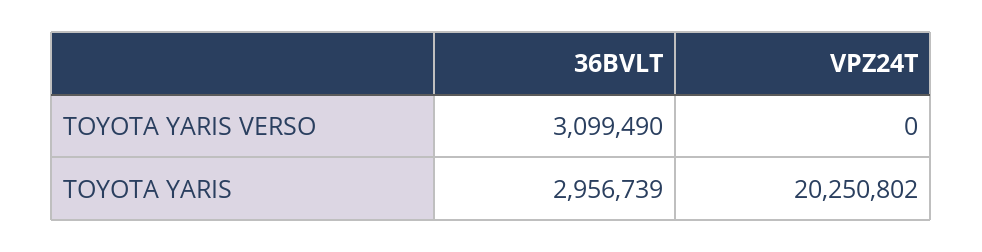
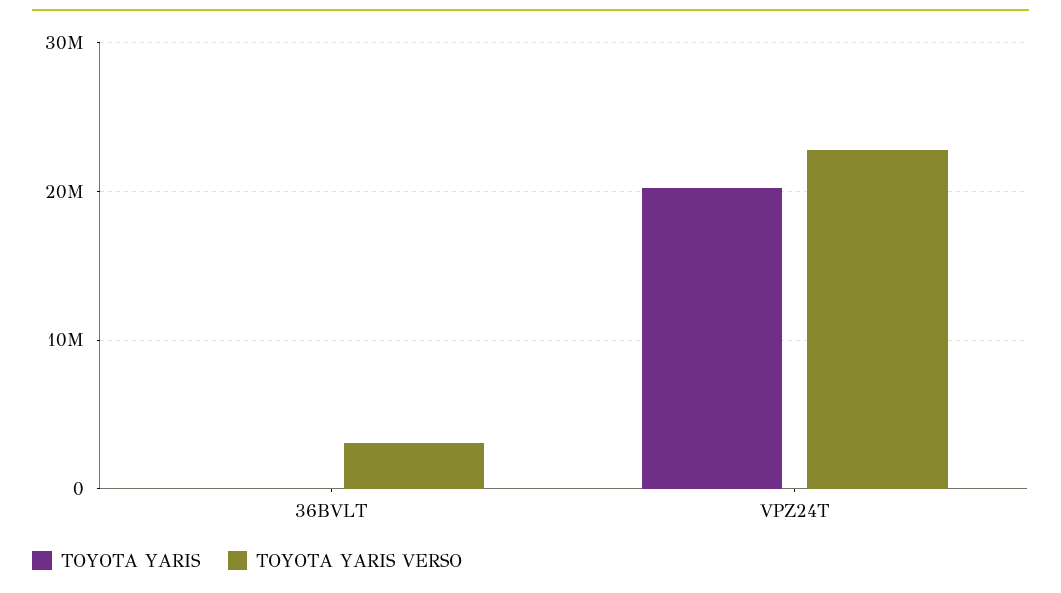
TOYOTA YARIS VERSO, VPZ24T: 0 -> 23000000
TOYOTA YARIS, 36BVLT: 2956739 -> 0

